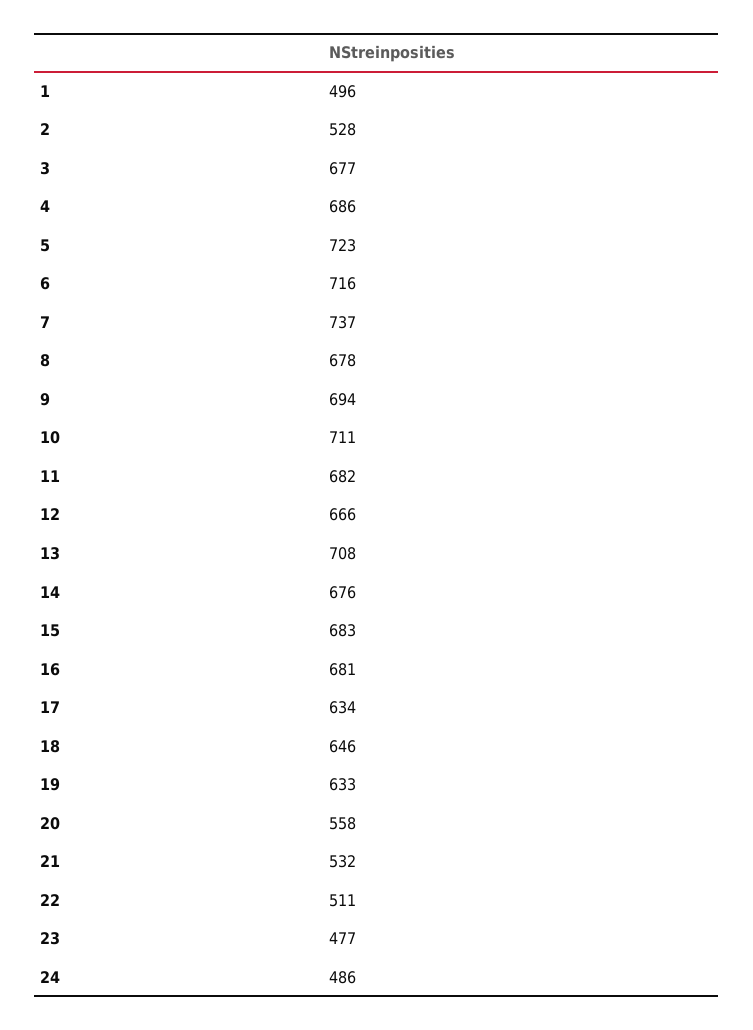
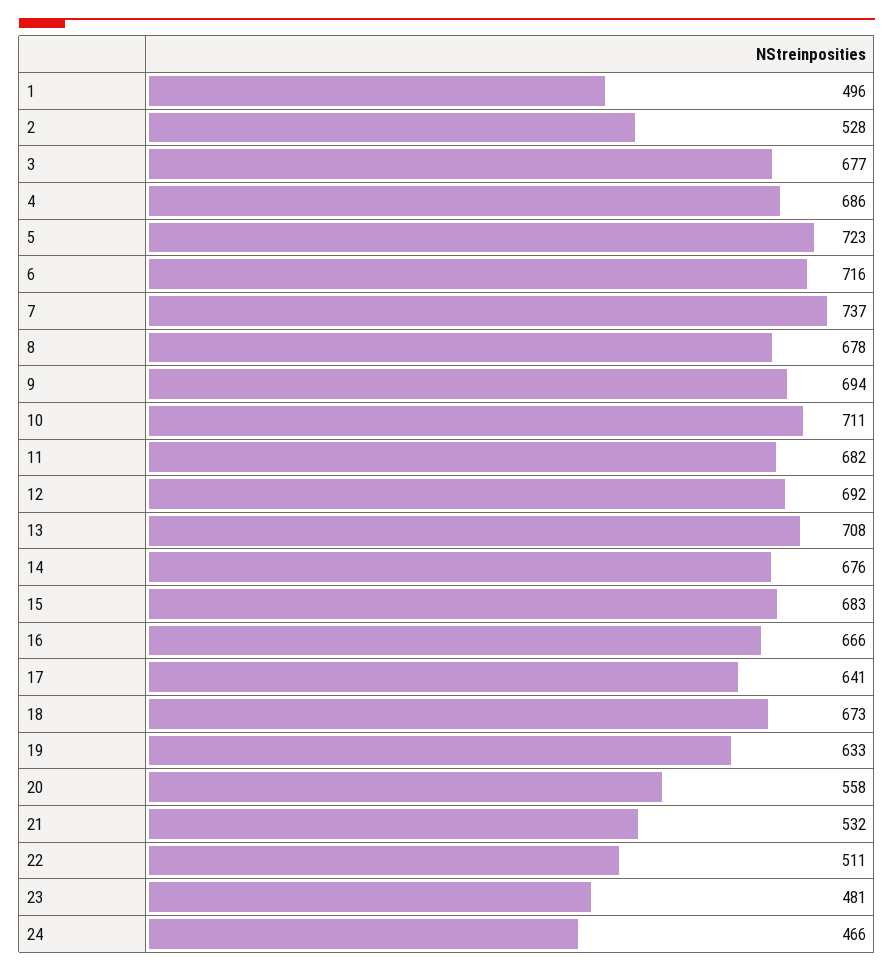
12: 666 -> 692
16: 681 -> 666
17: 634 -> 641
18: 646 -> 673
23: 477 -> 481
24: 486 -> 466

